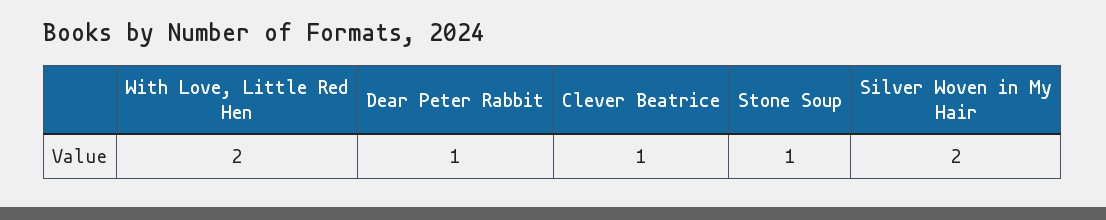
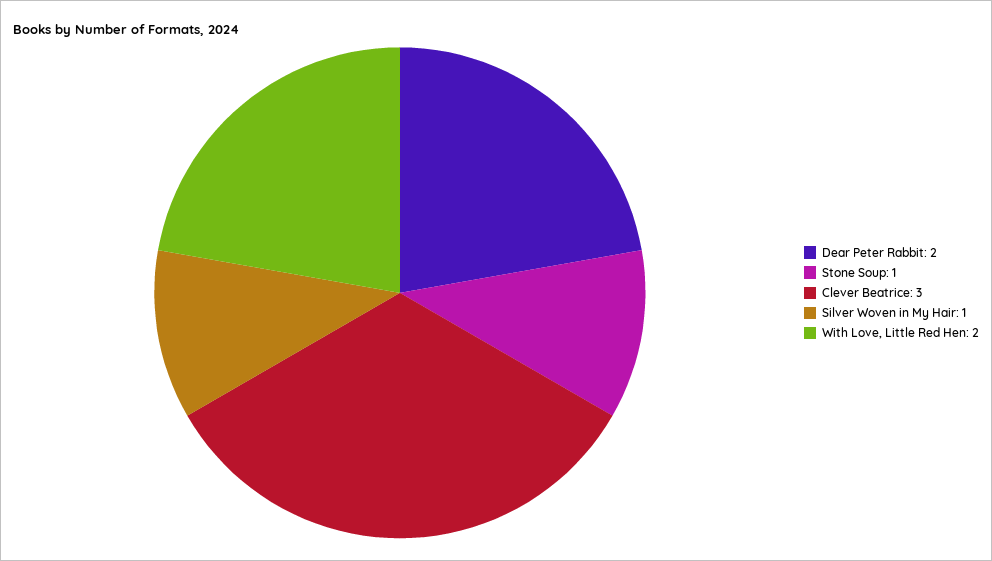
Dear Peter Rabbit: 1 -> 2
Clever Beatrice: 1 -> 3
Silver Woven in My Hair: 2 -> 1

